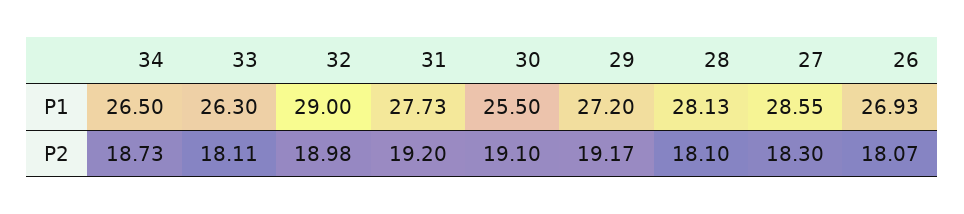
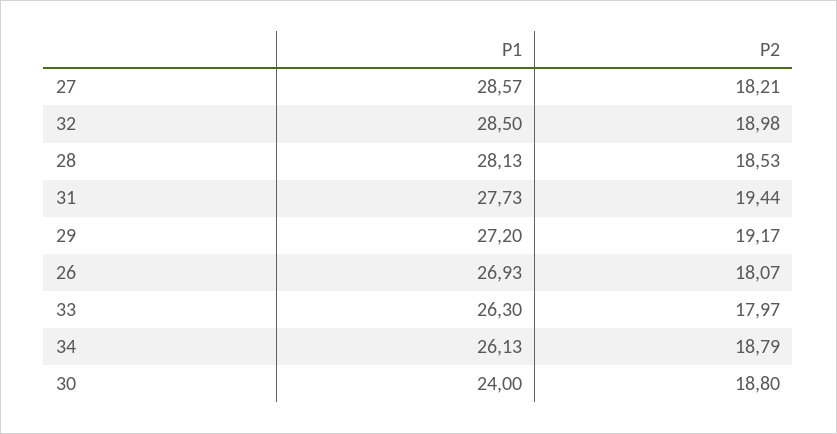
34, P1: 26.5 -> 26.13
32, P1: 29 -> 28.5
30, P1: 25.5 -> 24
27, P1: 28.55 -> 28.57
34, P2: 18.73 -> 18.79
33, P2: 18.11 -> 17.97
31, P2: 19.2 -> 19.44
30, P2: 19.1 -> 18.8
28, P2: 18.1 -> 18.53
27, P2: 18.3 -> 18.21

